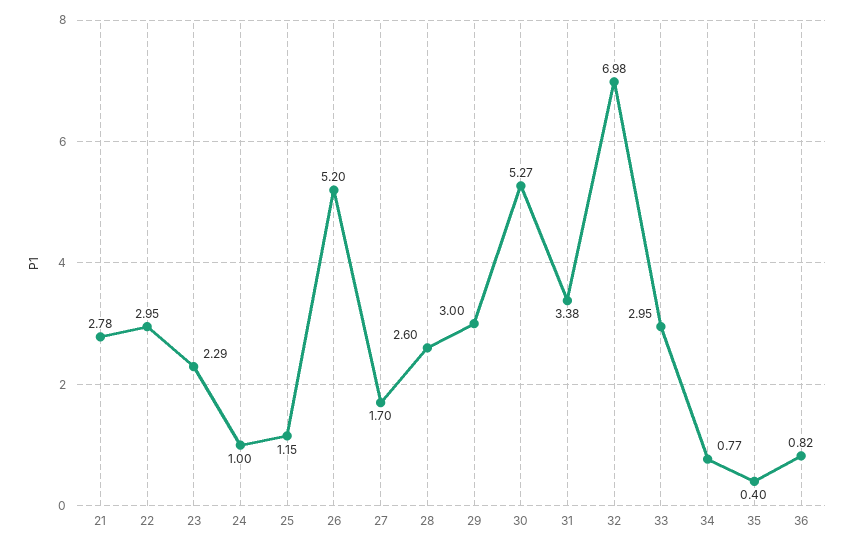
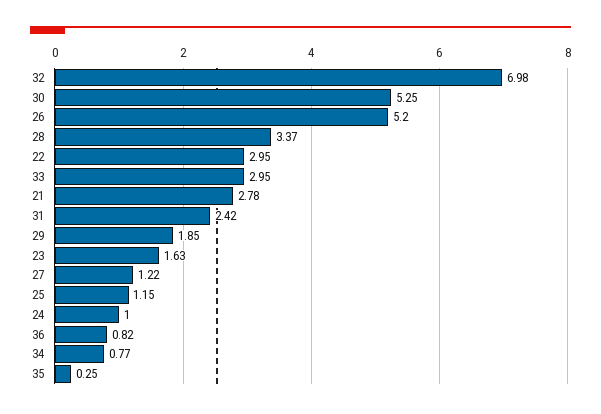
23: 2.29 -> 1.63
27: 1.7 -> 1.22
28: 2.6 -> 3.37
29: 3 -> 1.85
30: 5.27 -> 5.25
31: 3.38 -> 2.42
35: 0.4 -> 0.25

